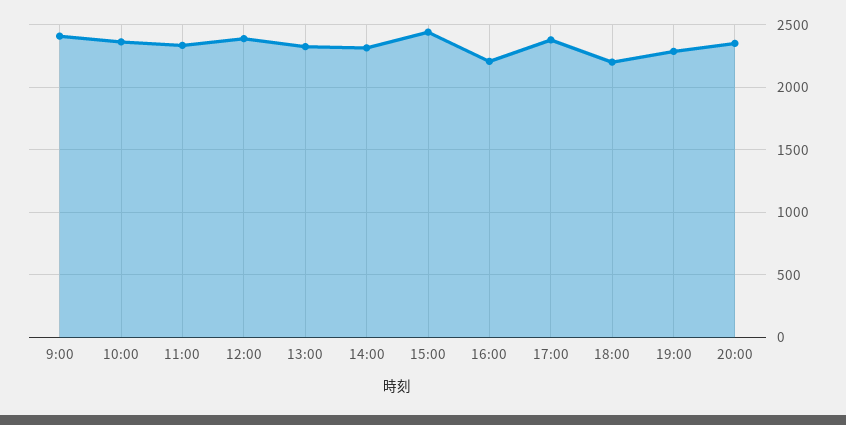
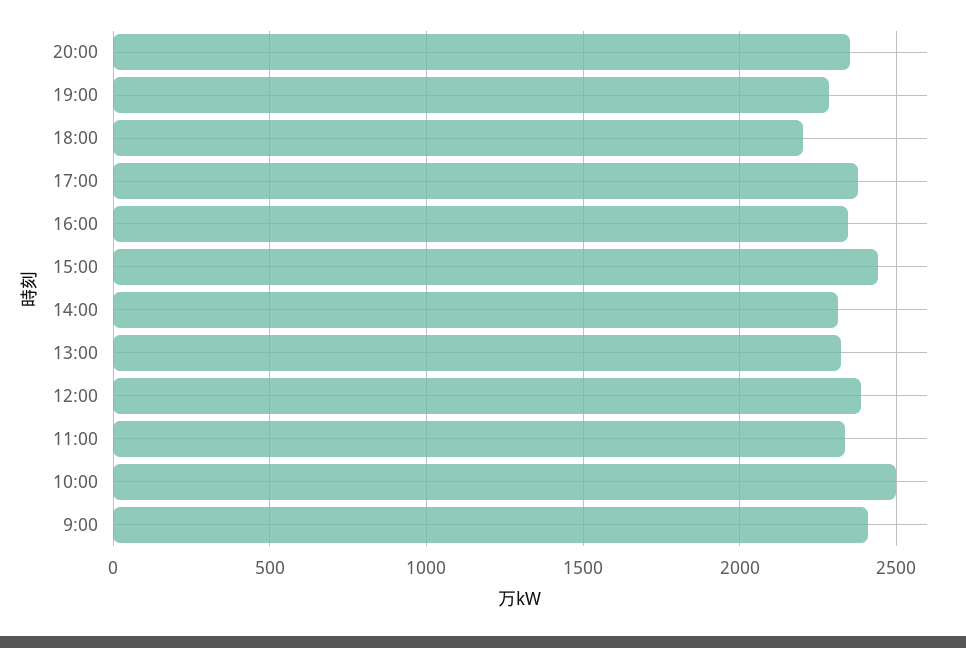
10:00: 2350 -> 2500
16:00: 2200 -> 2350

